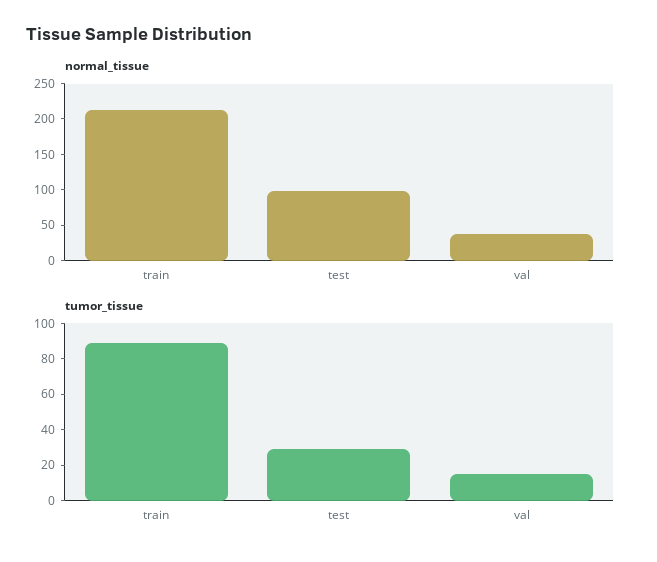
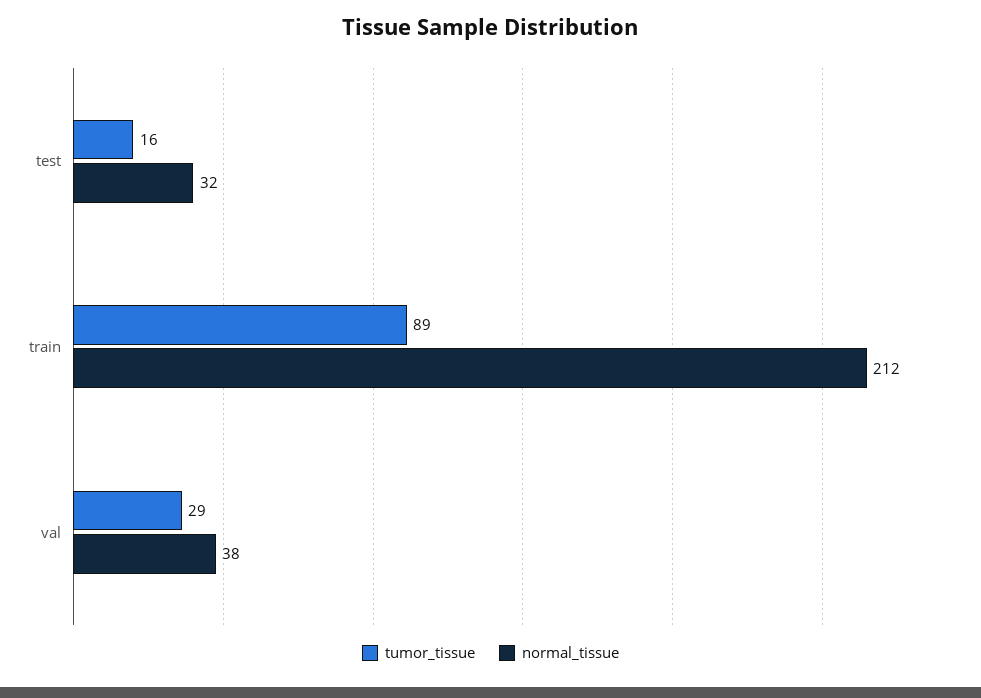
normal_tissue, test: 100 -> 32
tumor_tissue, test: 30 -> 16
tumor_tissue, val: 15 -> 29

